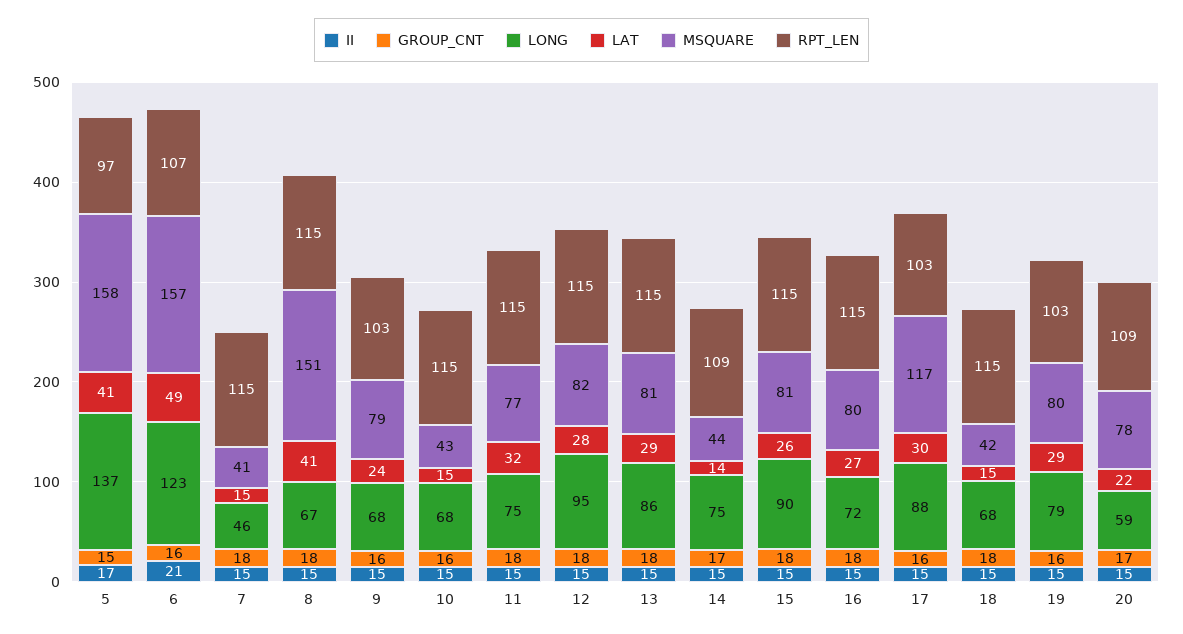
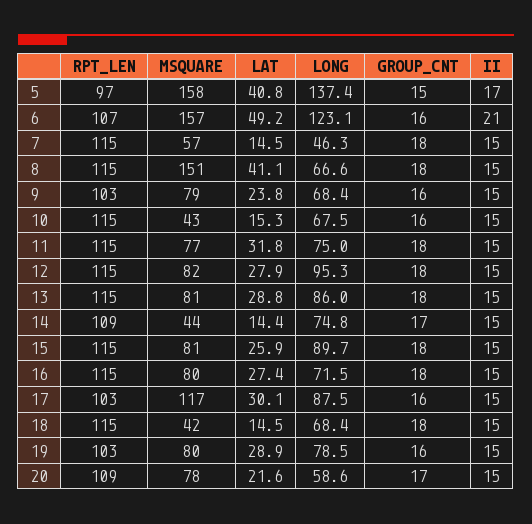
MSQUARE, 7: 41 -> 57

